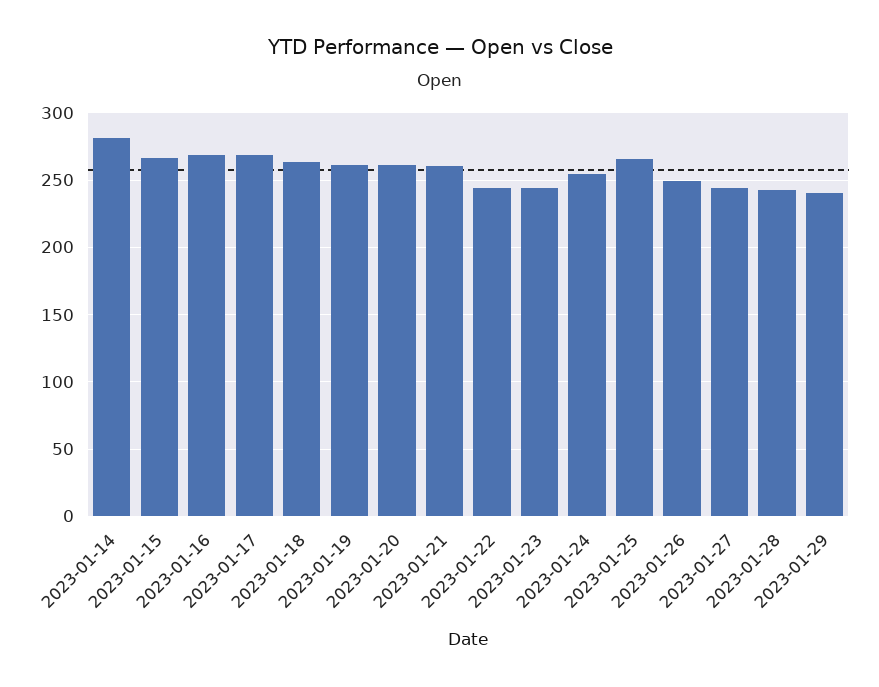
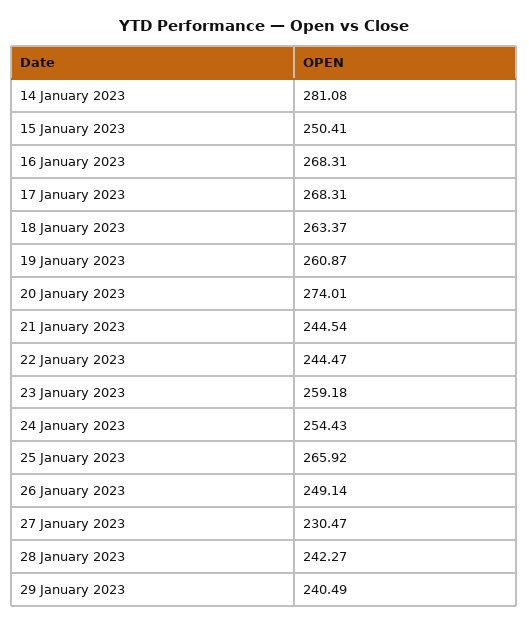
2023-01-15: 265 -> 250.41
2023-01-20: 260 -> 274.01
2023-01-21: 260 -> 244.54
2023-01-23: 245 -> 259.18
2023-01-27: 245 -> 230.47

